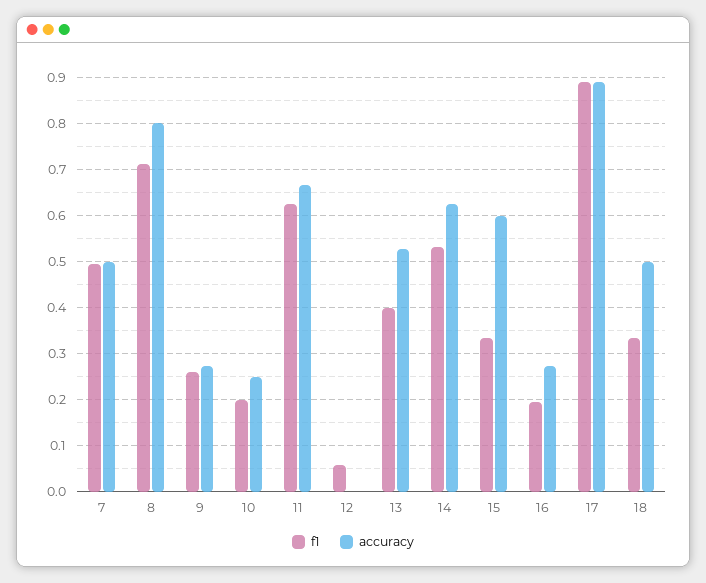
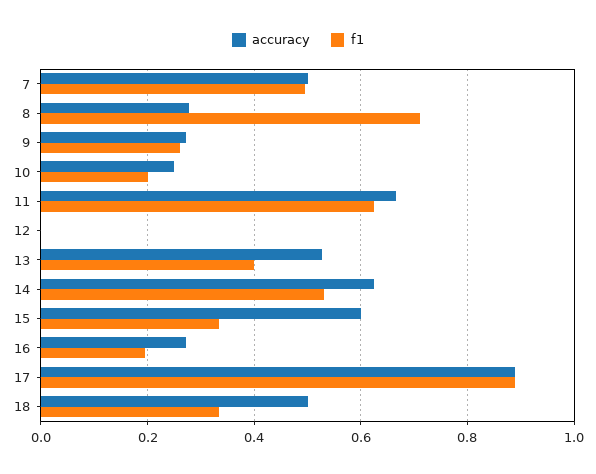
accuracy, 8: 0.8 -> 0.28
f1, 12: 0.06 -> 0

